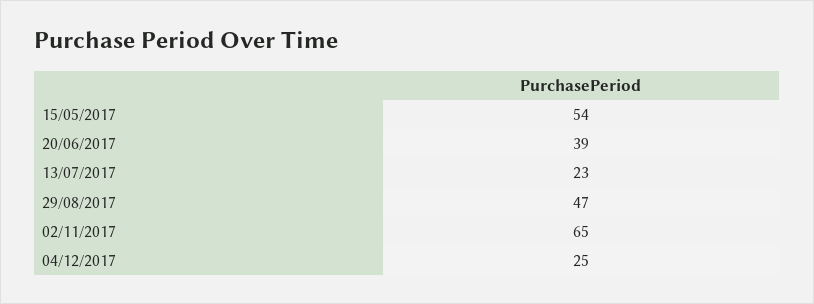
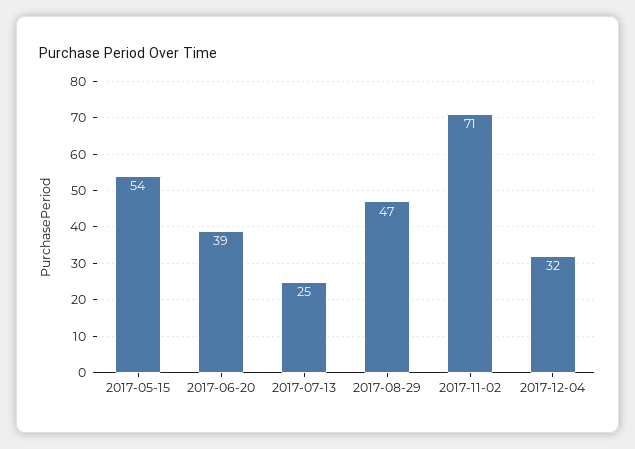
13/07/2017: 23 -> 25
02/11/2017: 65 -> 71
04/12/2017: 25 -> 32

